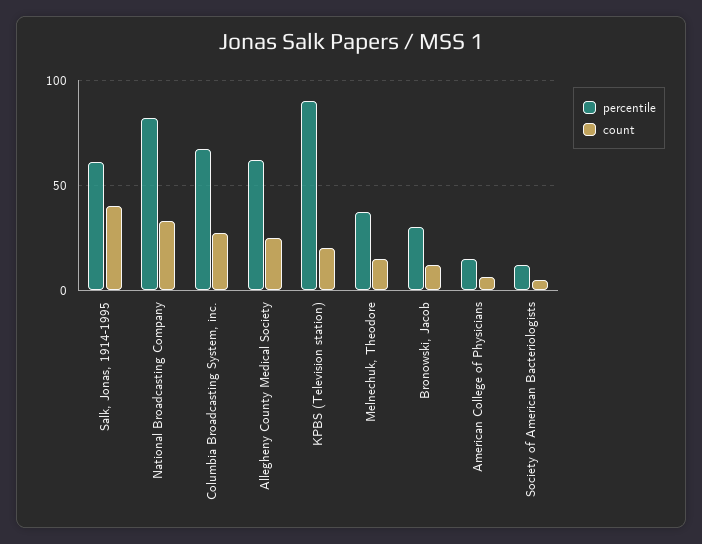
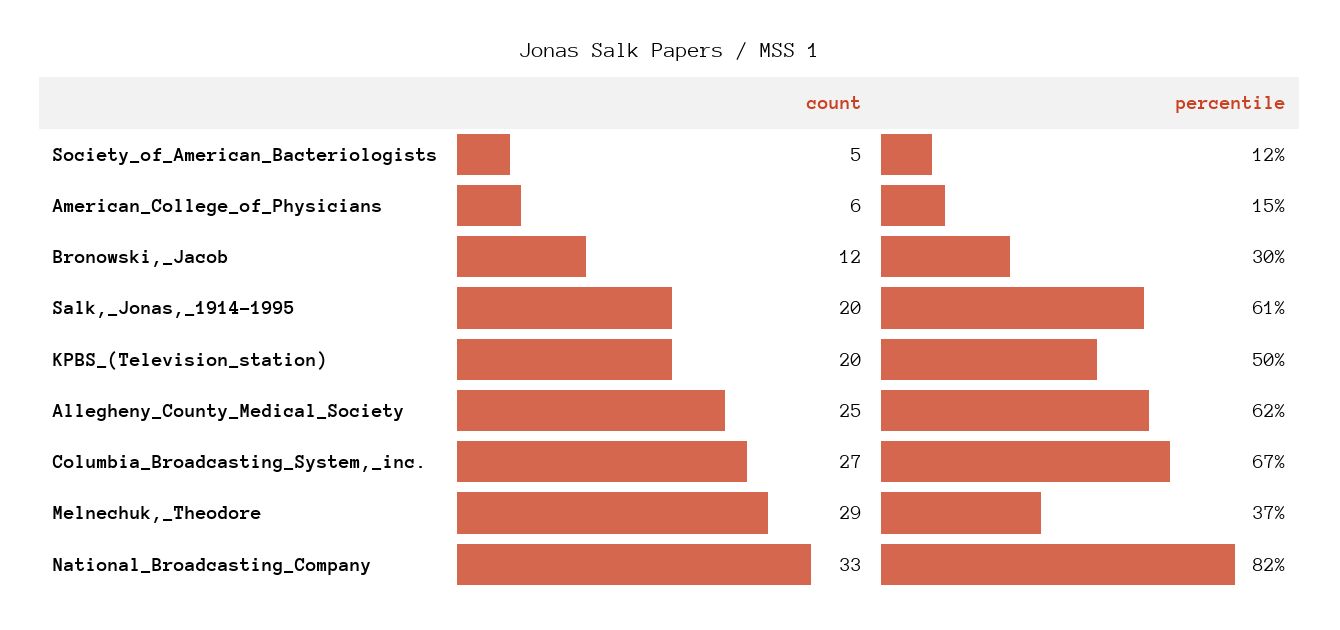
count, Salk, Jonas, 1914-1995: 40 -> 20
percentile, KPBS (Television station): 90 -> 50
count, Melnechuk, Theodore: 15 -> 29

